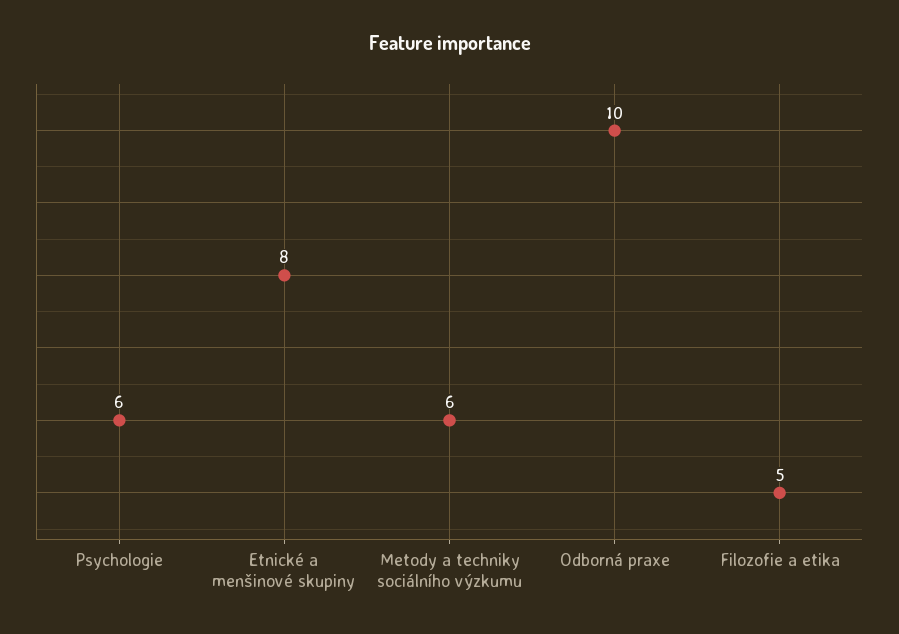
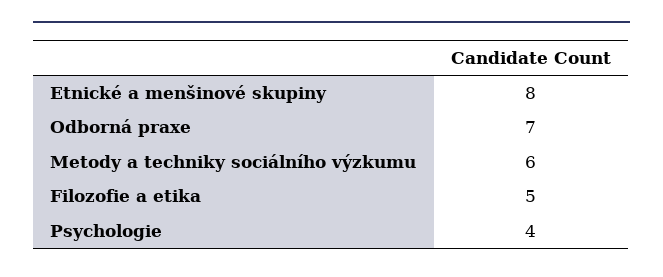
Psychologie: 6 -> 4
Odborná praxe: 10 -> 7

